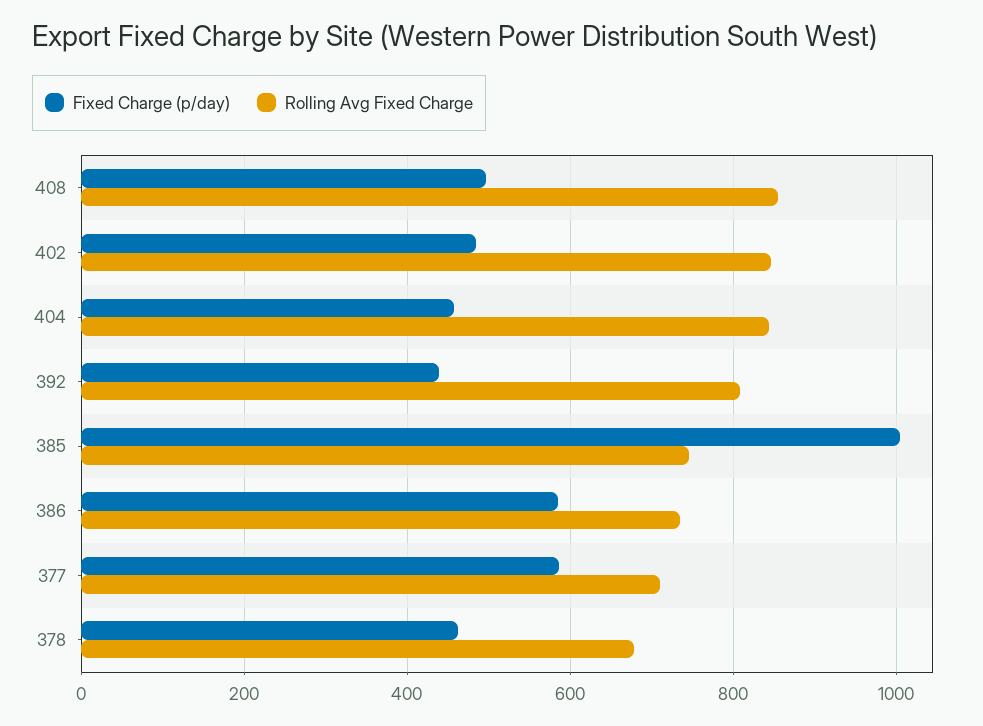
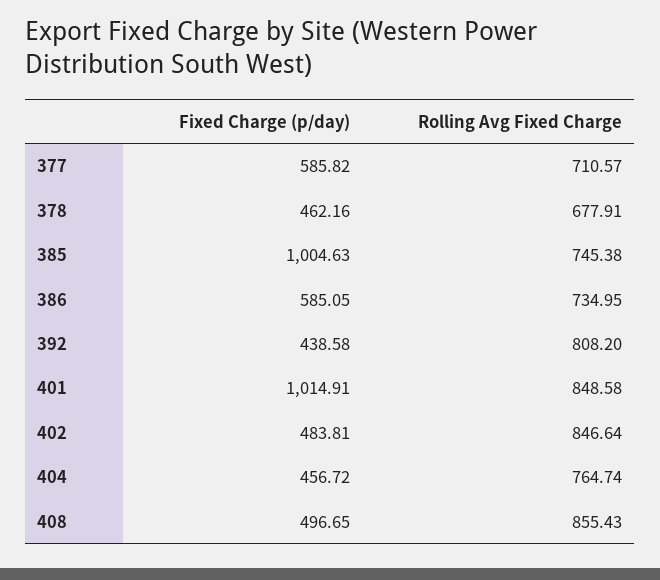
Rolling Avg Fixed Charge, 404: 840 -> 764.74
Fixed Charge (p/day), 401: none -> 1014.91
Rolling Avg Fixed Charge, 401: none -> 848.58

